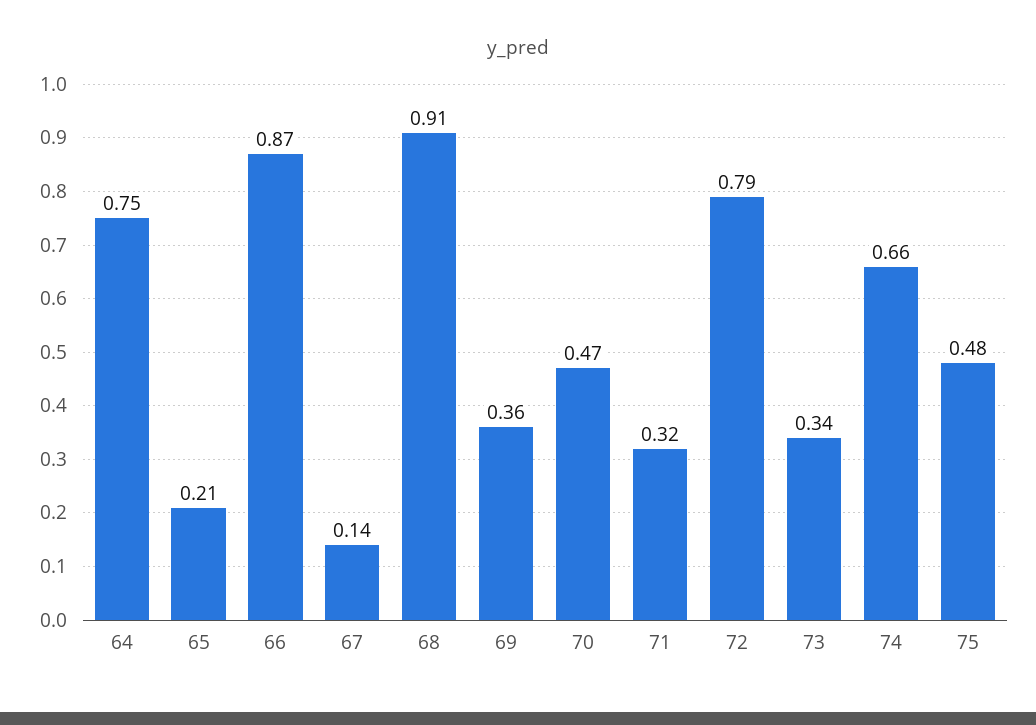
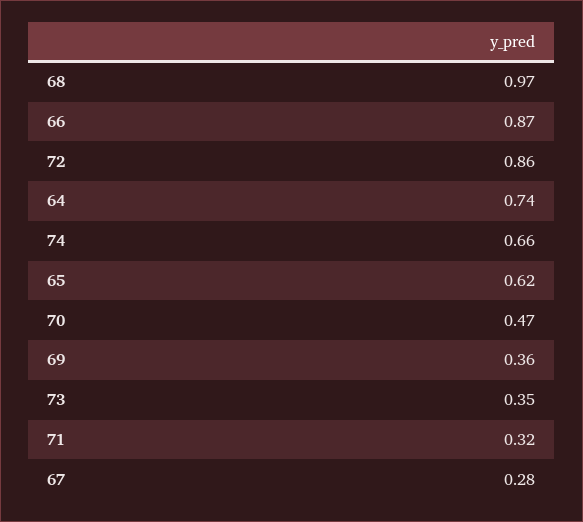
64: 0.75 -> 0.74
65: 0.21 -> 0.62
67: 0.14 -> 0.28
68: 0.91 -> 0.97
72: 0.79 -> 0.86
73: 0.34 -> 0.35
75: 0.48 -> none

